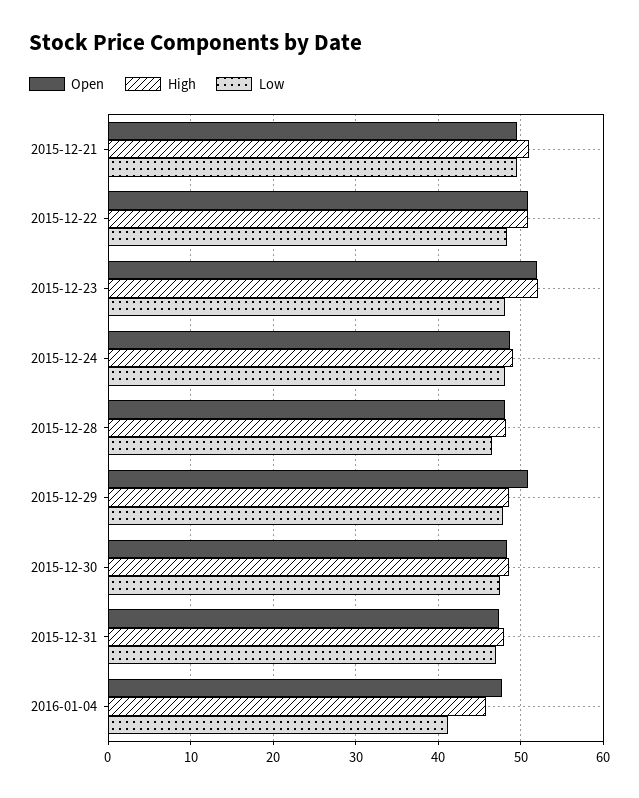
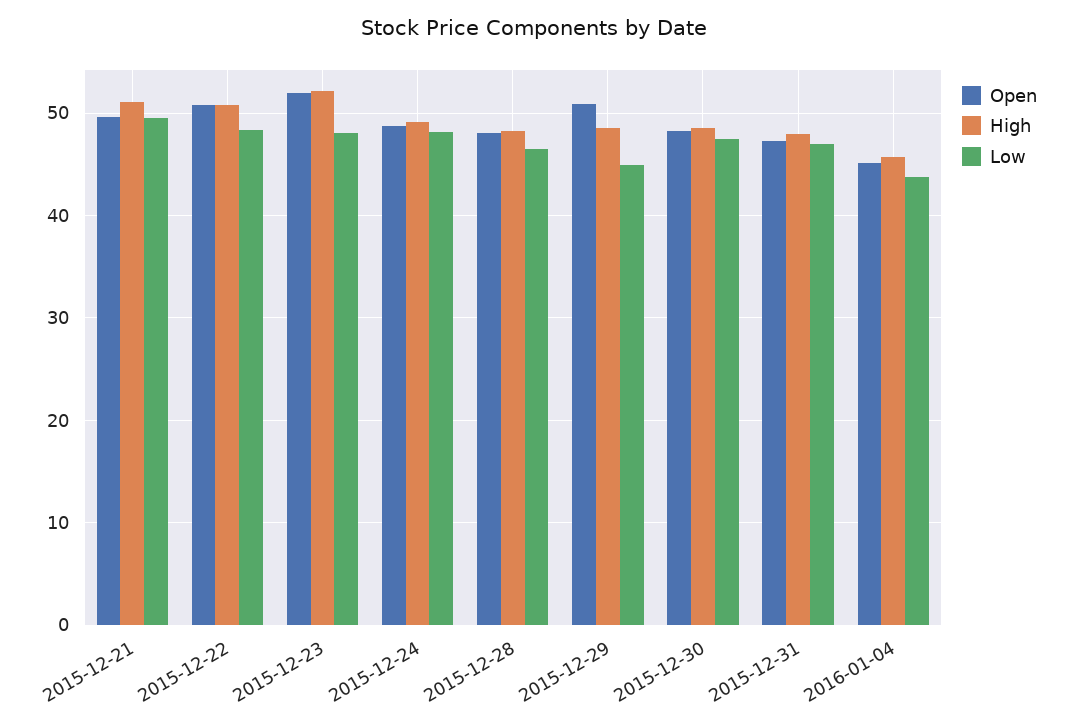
Low, 2015-12-29: 48 -> 45
Open, 2016-01-04: 48 -> 45
Low, 2016-01-04: 41 -> 44

